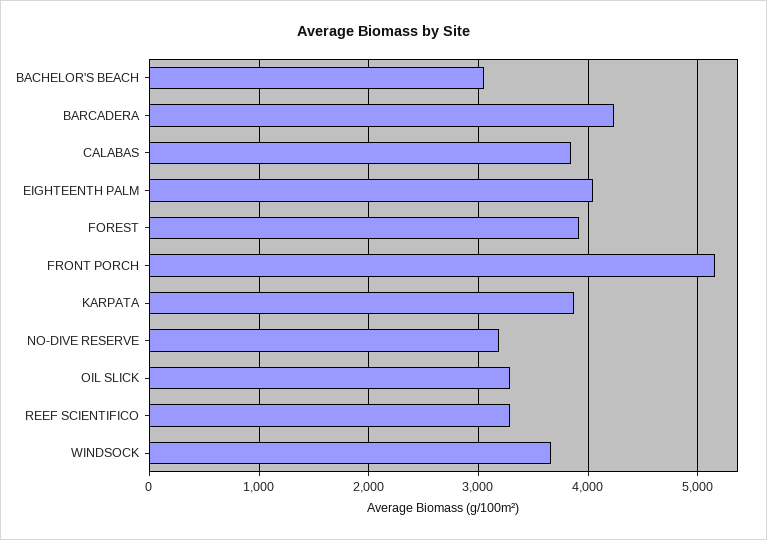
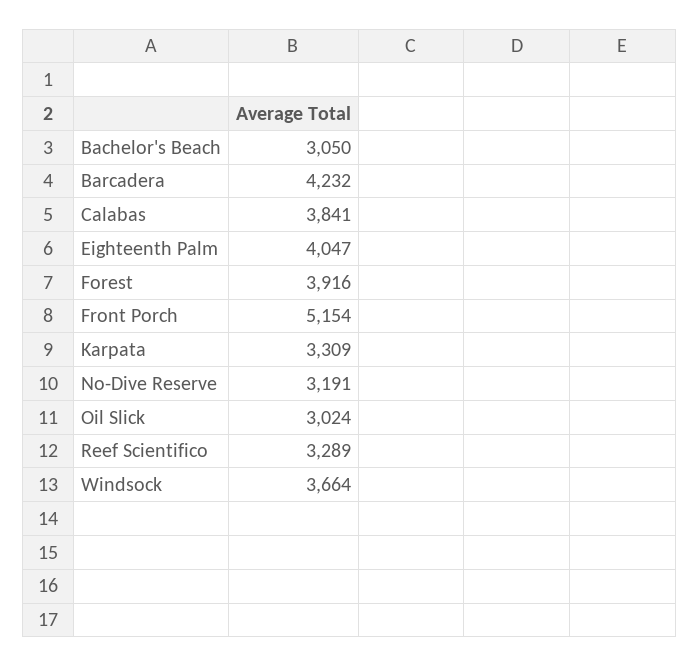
KARPATA: 3900 -> 3309
OIL SLICK: 3300 -> 3024

